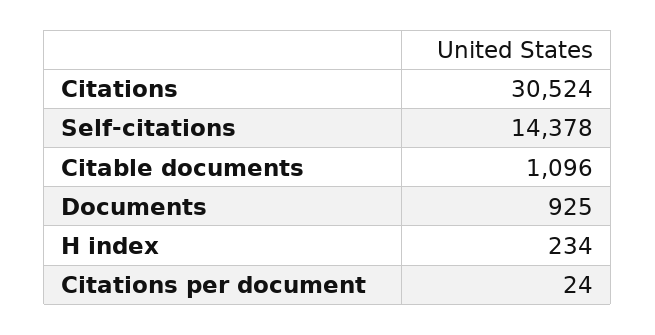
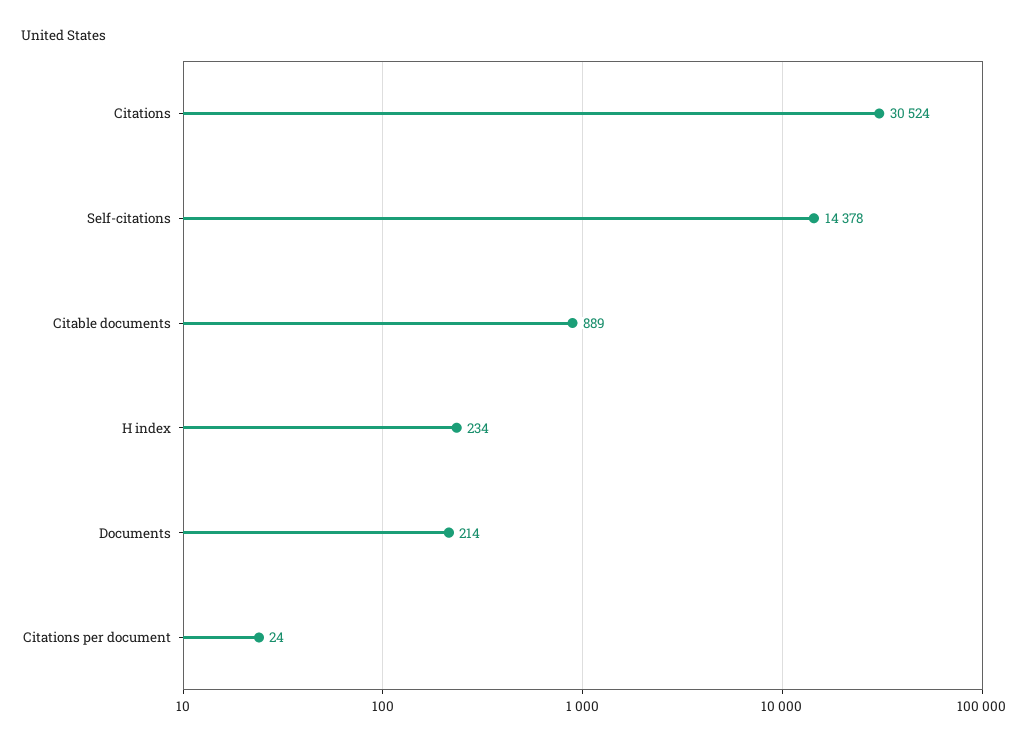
Citable documents: 1096 -> 889
Documents: 925 -> 214

